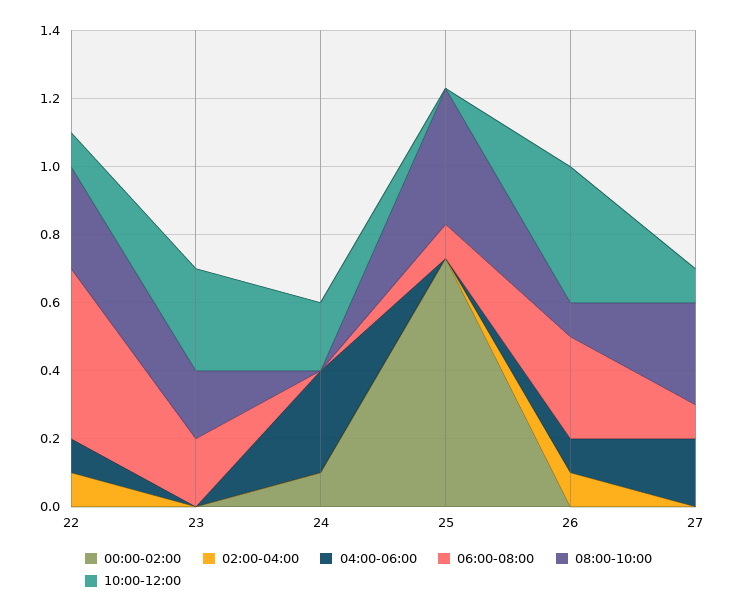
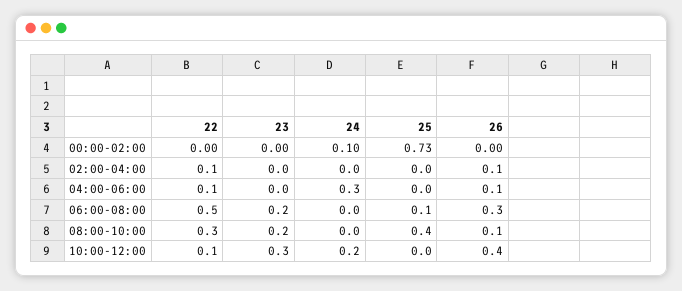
00:00-02:00, 27: 0 -> none
02:00-04:00, 27: 0 -> none
04:00-06:00, 27: 0.2 -> none
06:00-08:00, 27: 0.1 -> none
08:00-10:00, 27: 0.3 -> none
10:00-12:00, 27: 0.1 -> none

